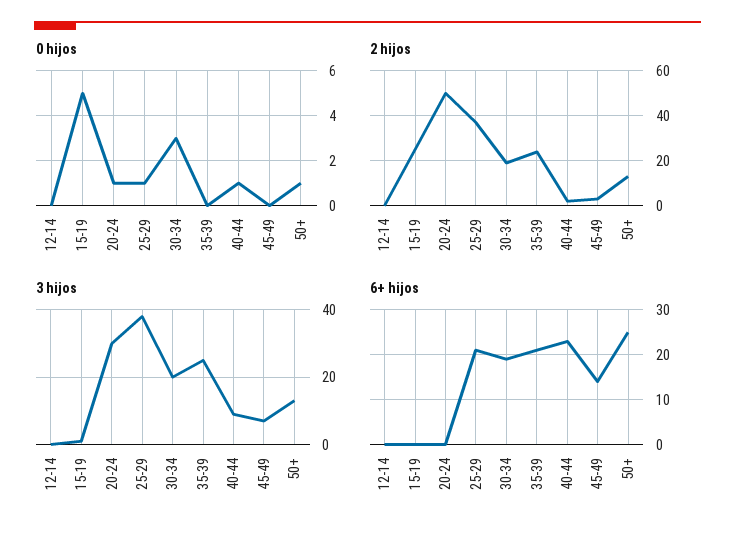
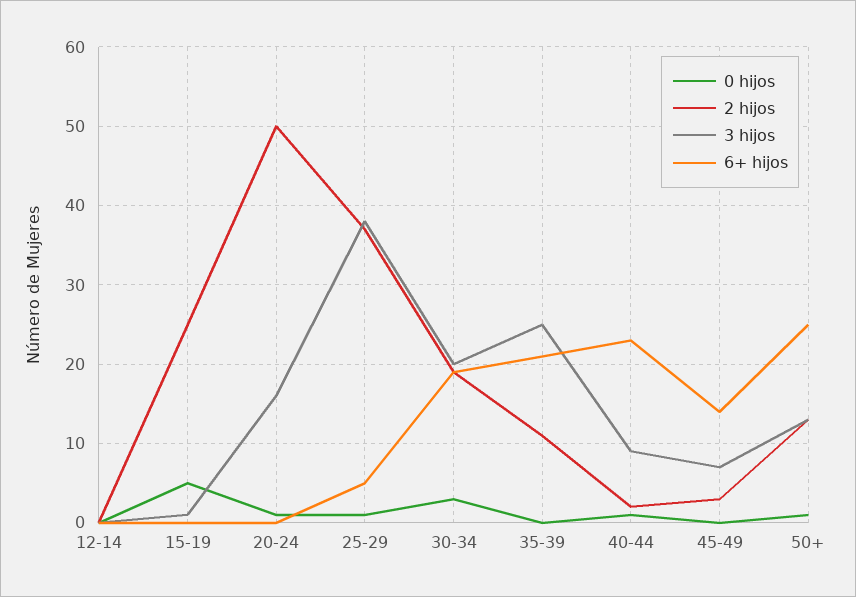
2 hijos, 35-39: 25 -> 11
3 hijos, 20-24: 30 -> 16
6+ hijos, 25-29: 20 -> 5

